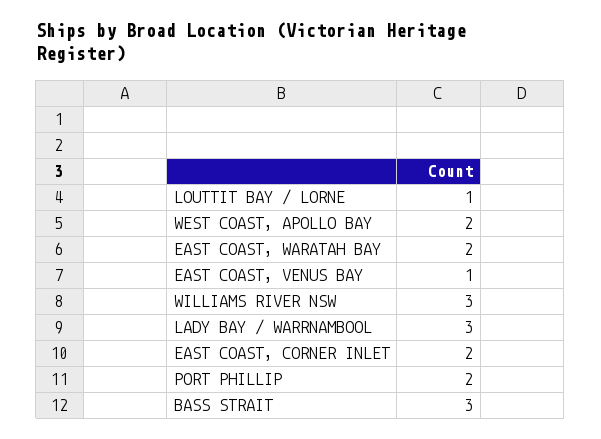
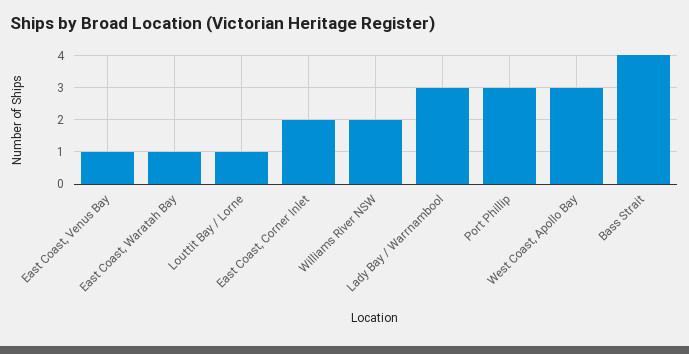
WEST COAST, APOLLO BAY: 2 -> 3
EAST COAST, WARATAH BAY: 2 -> 1
WILLIAMS RIVER NSW: 3 -> 2
PORT PHILLIP: 2 -> 3
BASS STRAIT: 3 -> 4

